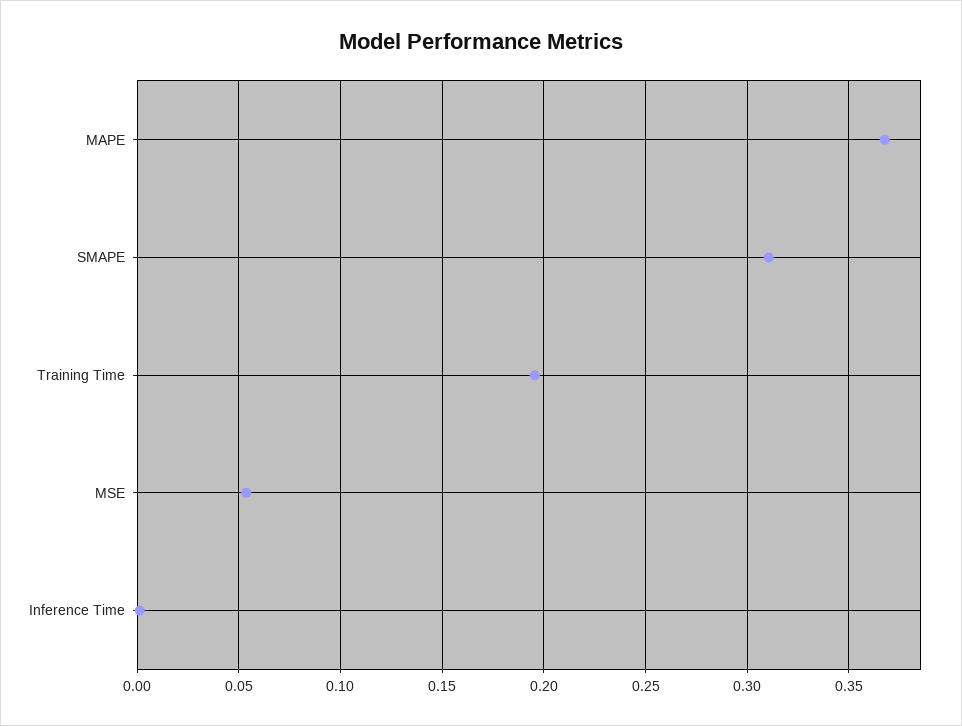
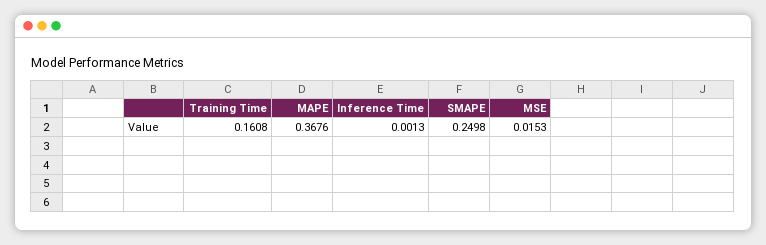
SMAPE: 0.31 -> 0.2498
Training Time: 0.195 -> 0.1608
MSE: 0.055 -> 0.0153

